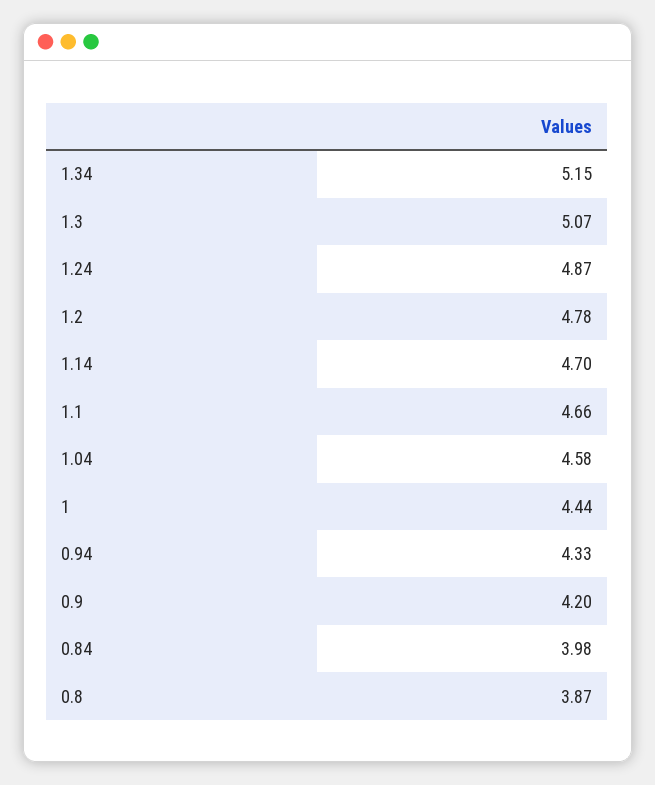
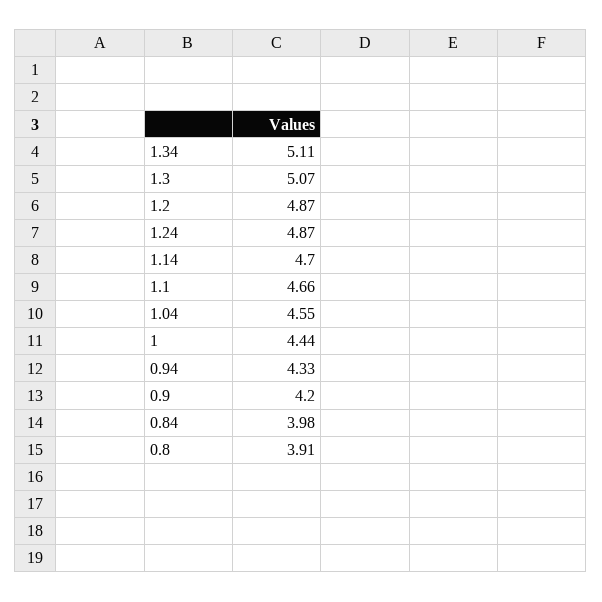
1.34: 5.15 -> 5.11
1.2: 4.78 -> 4.87
1.04: 4.58 -> 4.55
0.8: 3.87 -> 3.91

